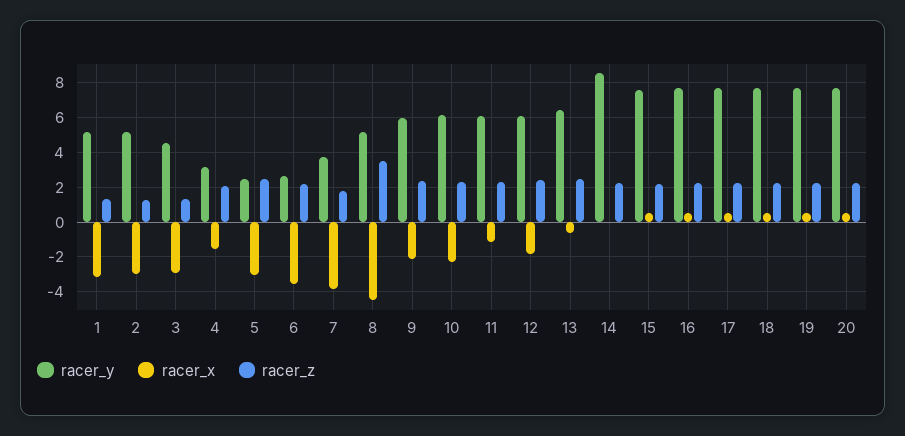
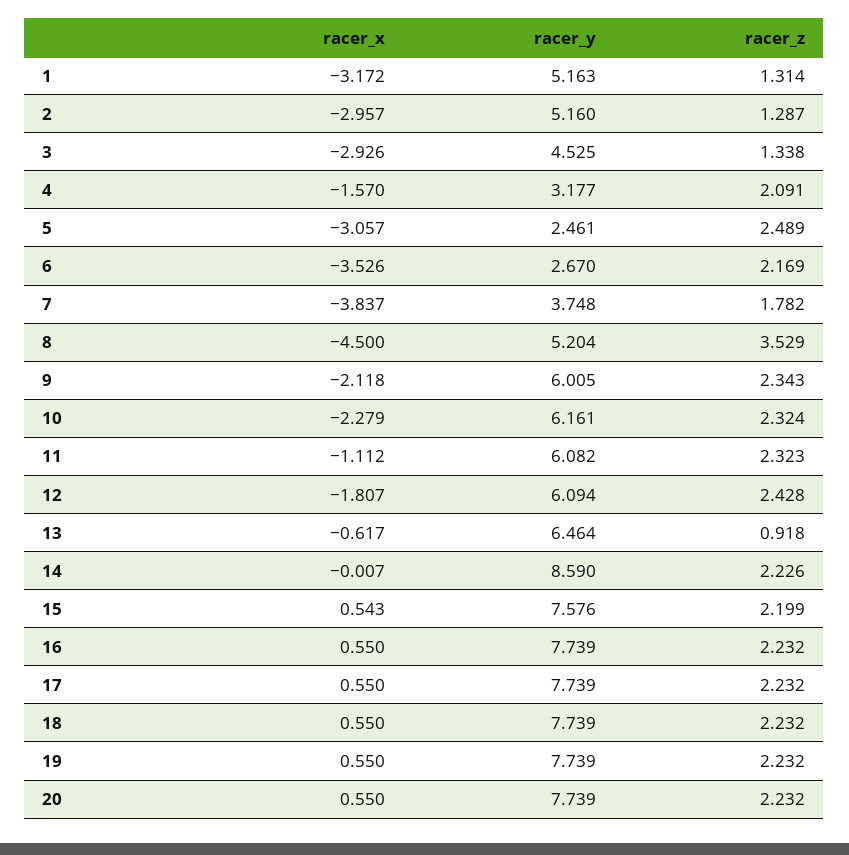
racer_z, 13: 2.5 -> 0.918

